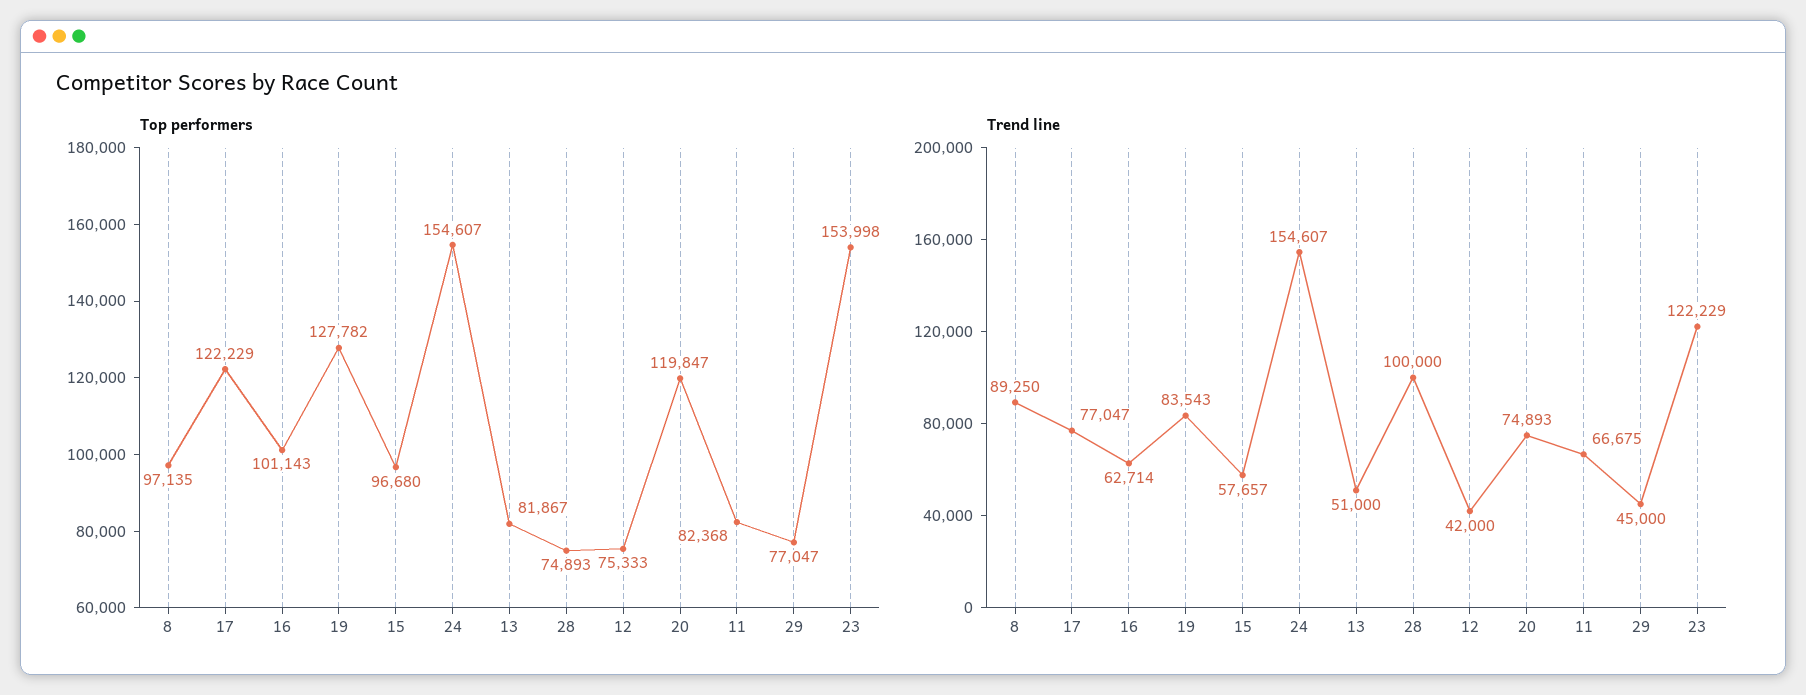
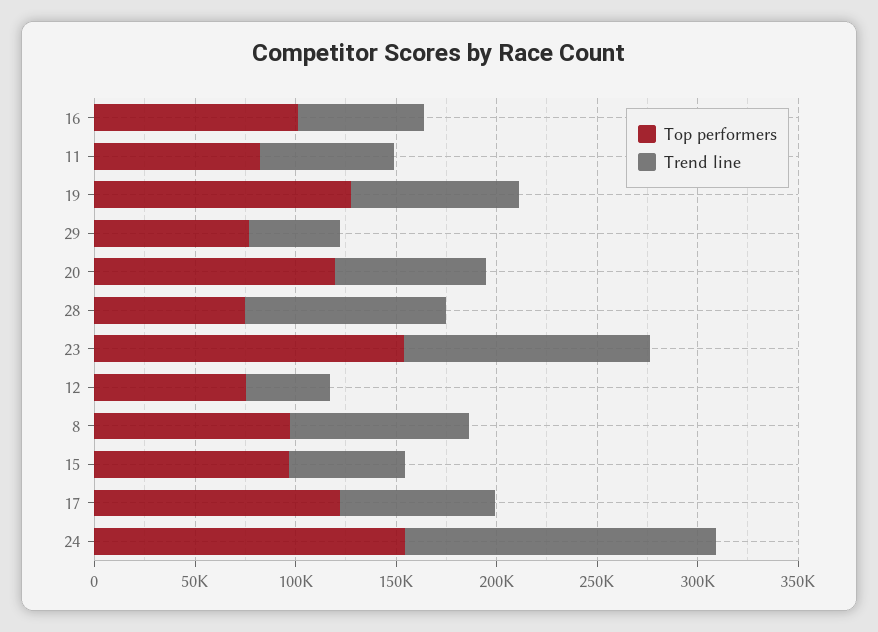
Top performers, 13: 81867 -> none
Trend line, 13: 51000 -> none

